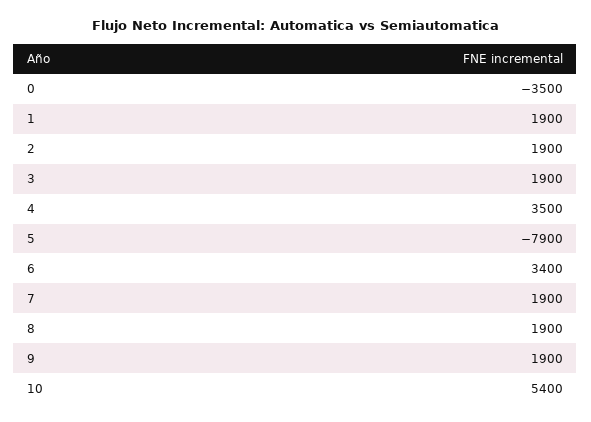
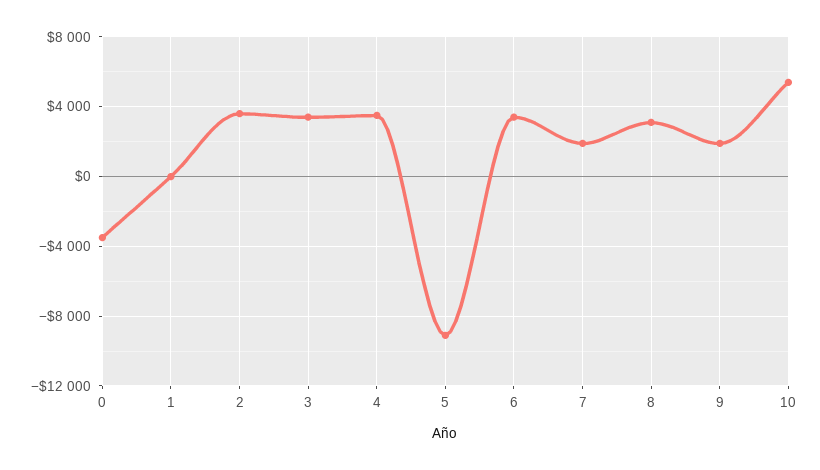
1: 1900 -> 0
2: 1900 -> 3500
3: 1900 -> 3500
5: -7900 -> -9000
8: 1900 -> 3000

